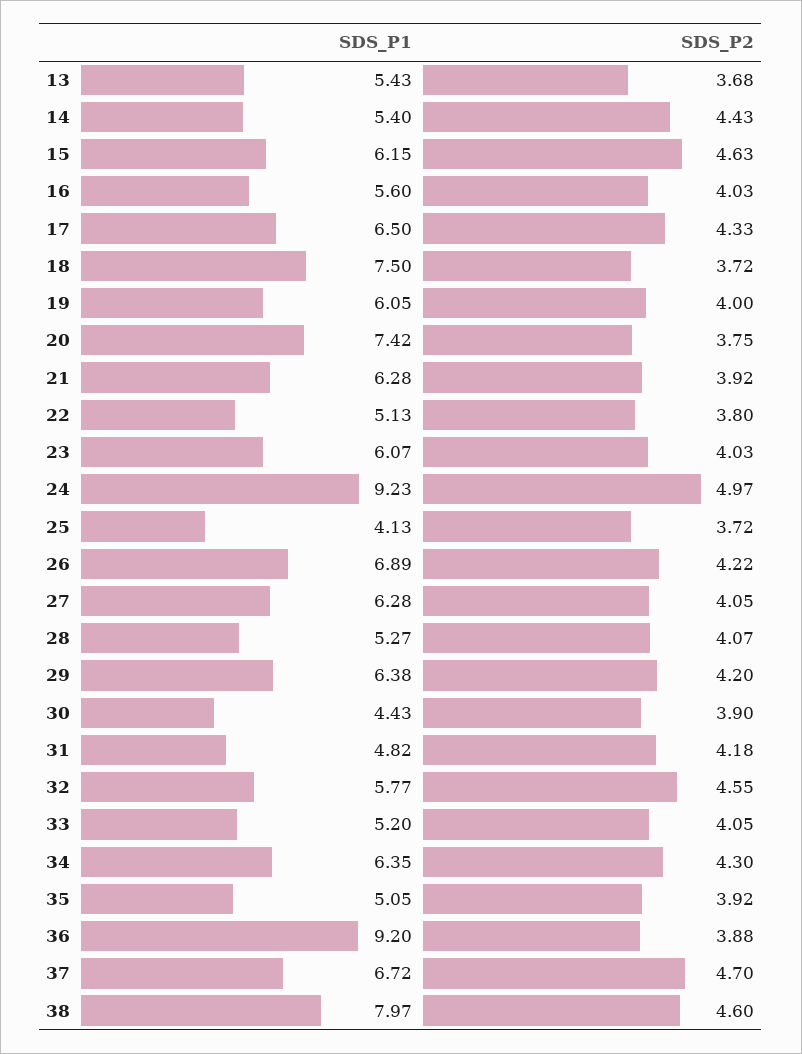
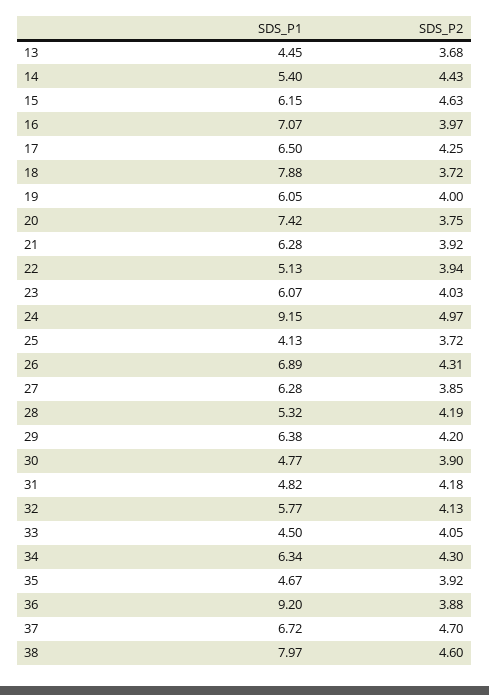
SDS_P1, 13: 5.43 -> 4.45
SDS_P1, 16: 5.6 -> 7.07
SDS_P2, 16: 4.03 -> 3.97
SDS_P2, 17: 4.33 -> 4.25
SDS_P1, 18: 7.5 -> 7.88
SDS_P2, 22: 3.8 -> 3.94
SDS_P1, 24: 9.23 -> 9.15
SDS_P2, 26: 4.22 -> 4.31
SDS_P2, 27: 4.05 -> 3.85
SDS_P1, 28: 5.27 -> 5.32
SDS_P2, 28: 4.07 -> 4.19
SDS_P1, 30: 4.43 -> 4.77
SDS_P2, 32: 4.55 -> 4.13
SDS_P1, 33: 5.2 -> 4.5
SDS_P1, 34: 6.35 -> 6.34
SDS_P1, 35: 5.05 -> 4.67

